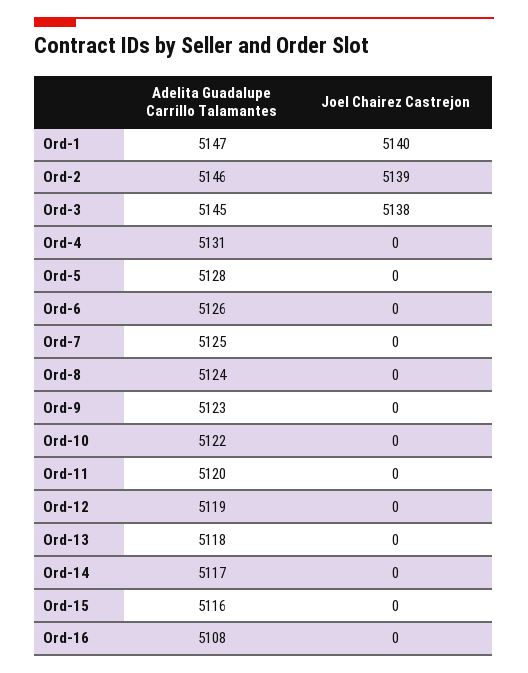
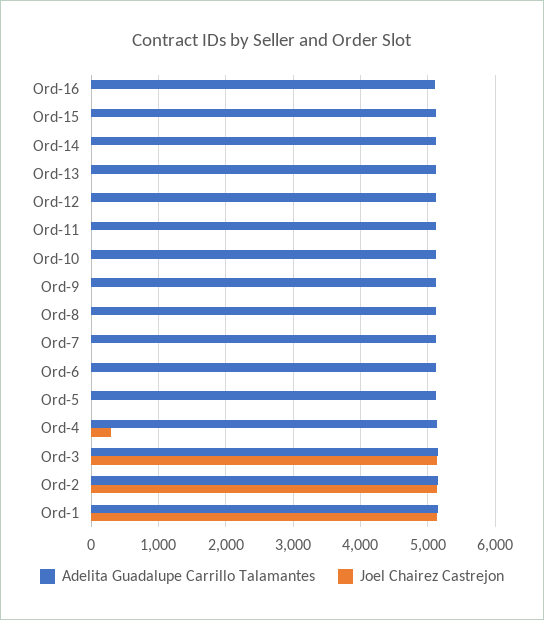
Joel Chairez Castrejon, Ord-4: 0 -> 300

